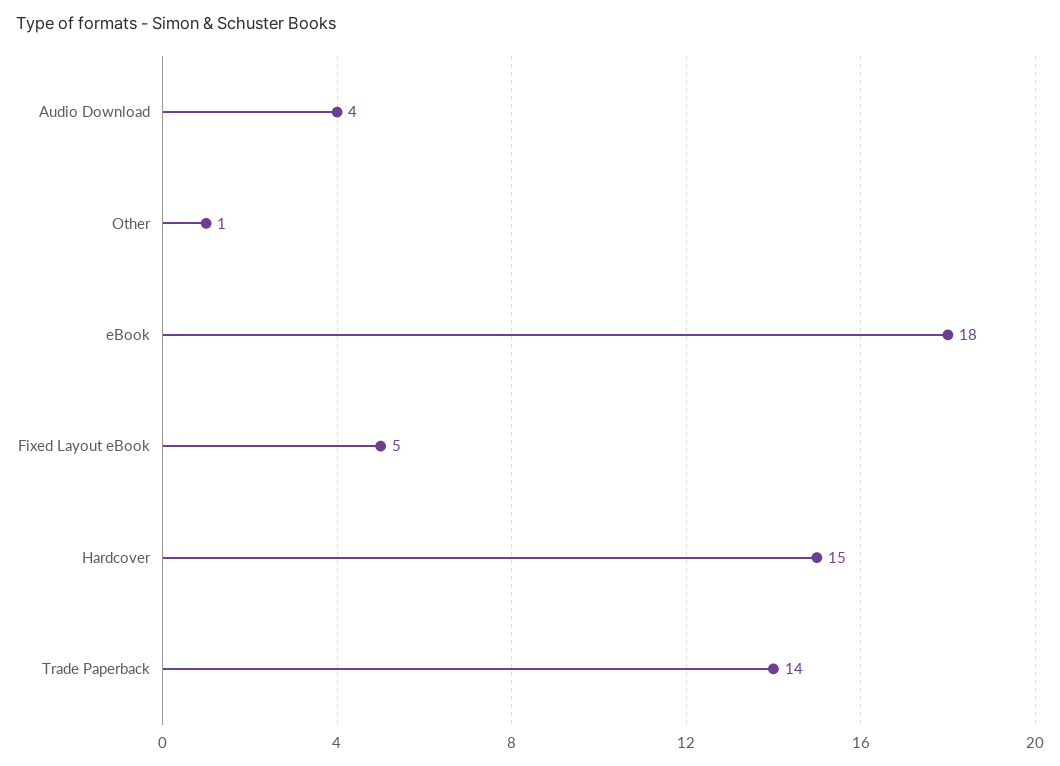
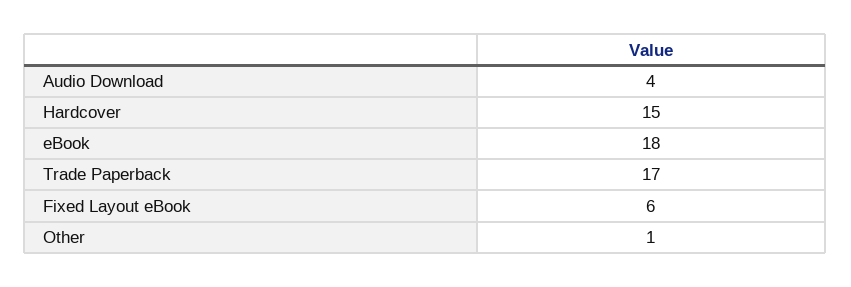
Fixed Layout eBook: 5 -> 6
Trade Paperback: 14 -> 17

